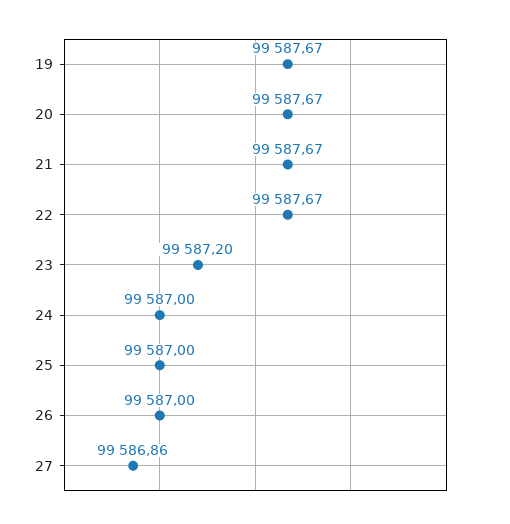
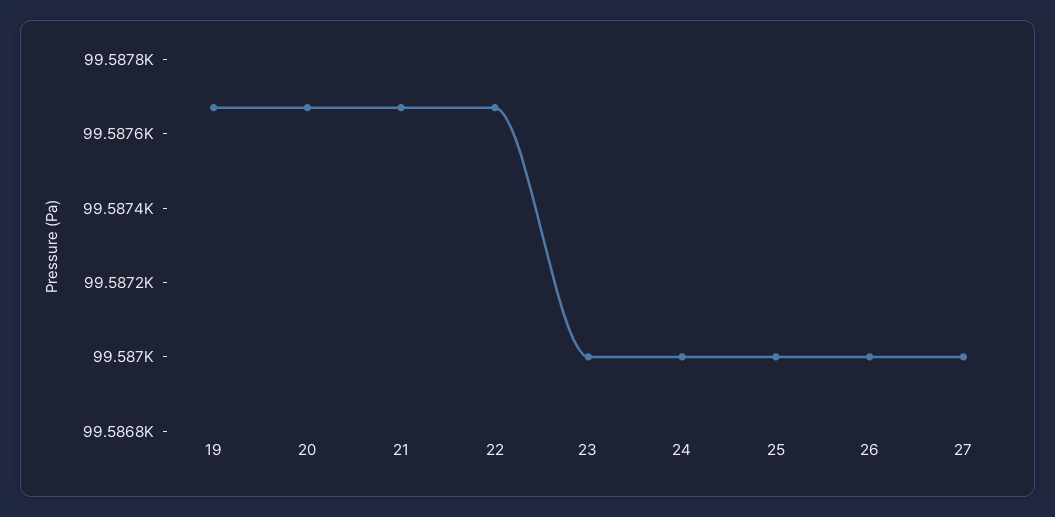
23: 99587.2 -> 99587
27: 99586.86 -> 99587

